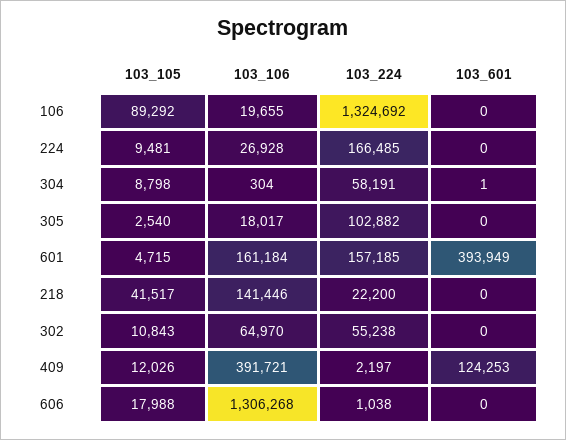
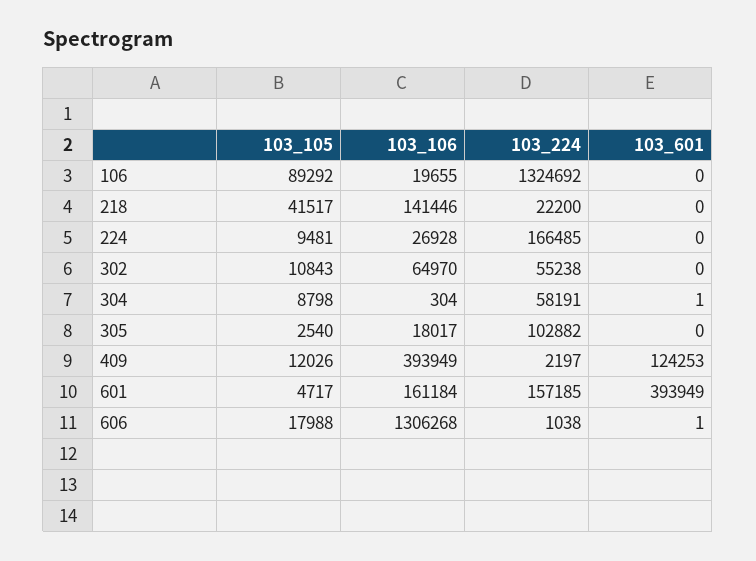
103_105, 601: 4715 -> 4717
103_106, 409: 391721 -> 393949
103_601, 606: 0 -> 1

